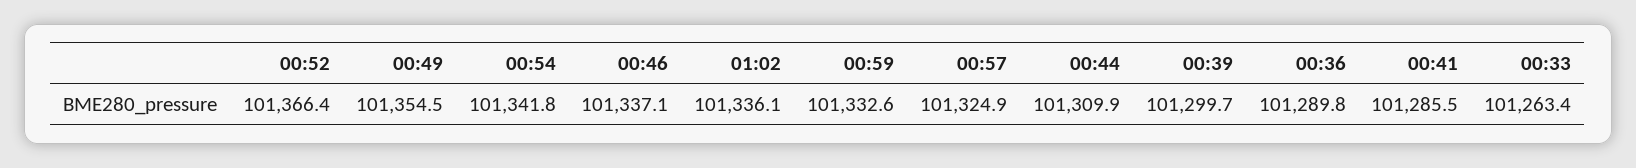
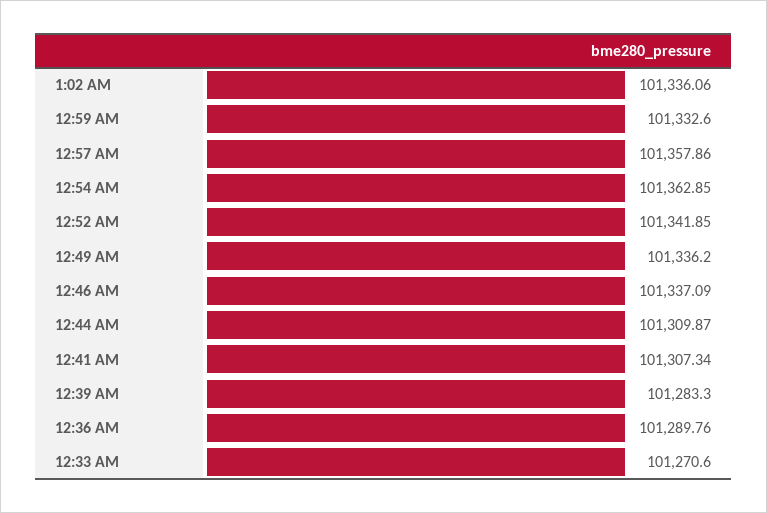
00:52: 101366.4 -> 101341.85
00:49: 101354.5 -> 101336.2
00:54: 101341.8 -> 101362.85
00:57: 101324.9 -> 101357.86
00:39: 101299.7 -> 101283.3
00:41: 101285.5 -> 101307.34
00:33: 101263.4 -> 101270.6

